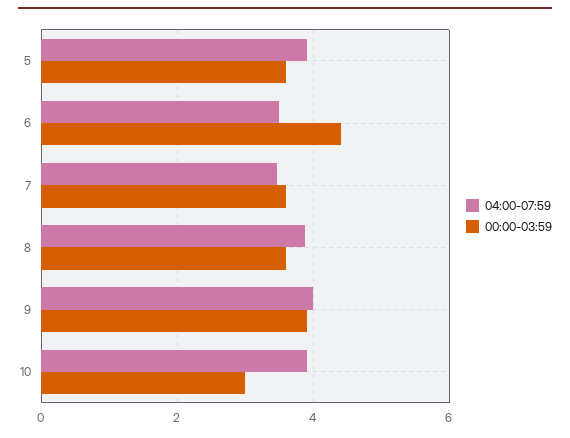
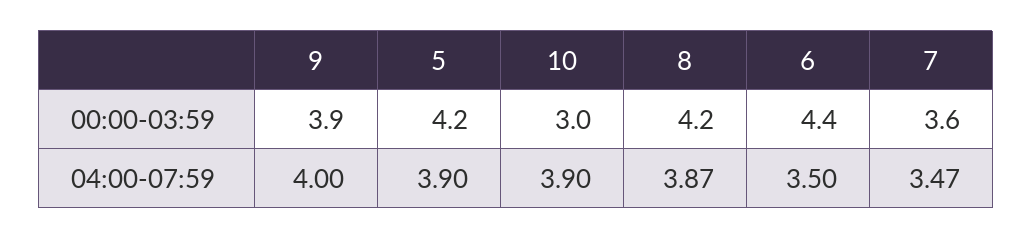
00:00-03:59, 5: 3.6 -> 4.2
00:00-03:59, 8: 3.6 -> 4.2

